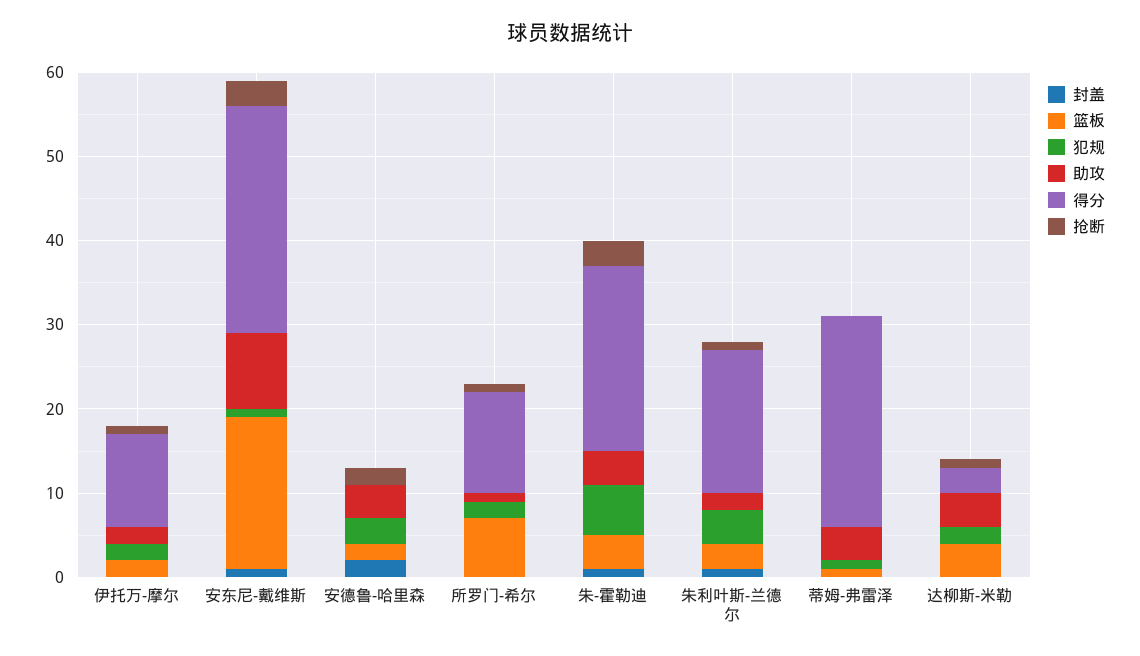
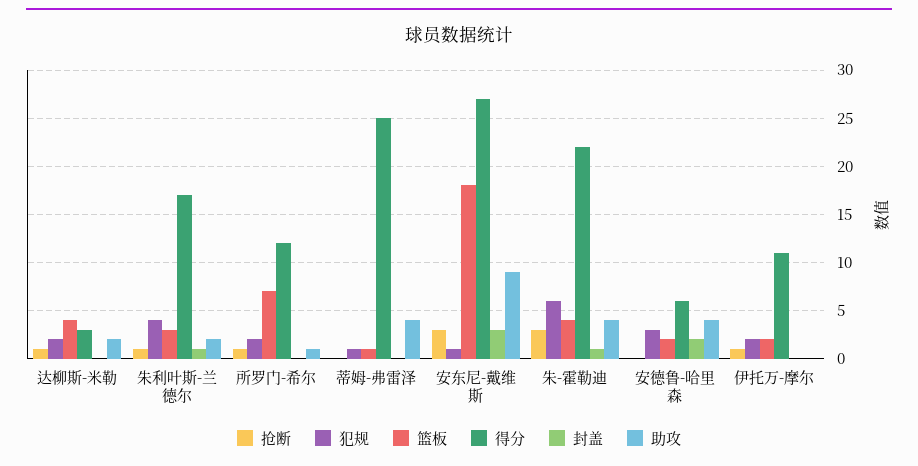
助攻, 伊托万-摩尔: 2 -> 0
封盖, 安东尼-戴维斯: 1 -> 3
得分, 安德鲁-哈里森: 0 -> 6
抢断, 安德鲁-哈里森: 2 -> 0
助攻, 达柳斯-米勒: 4 -> 2

